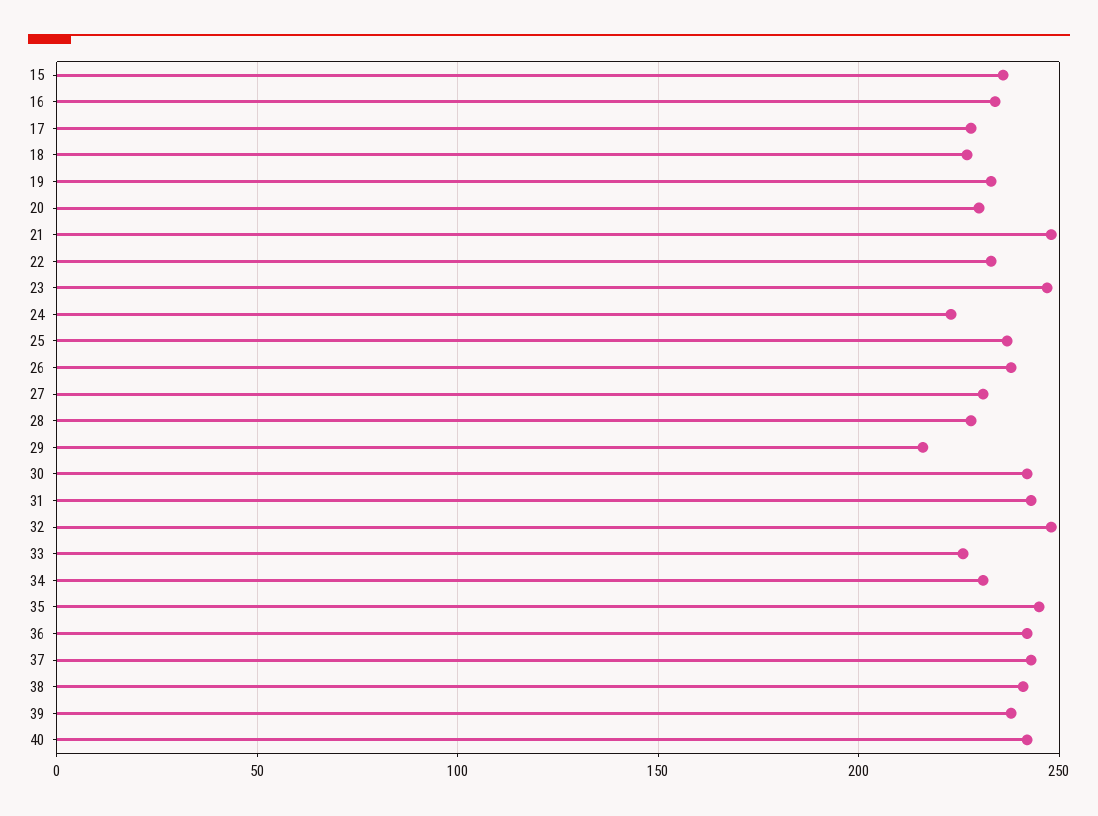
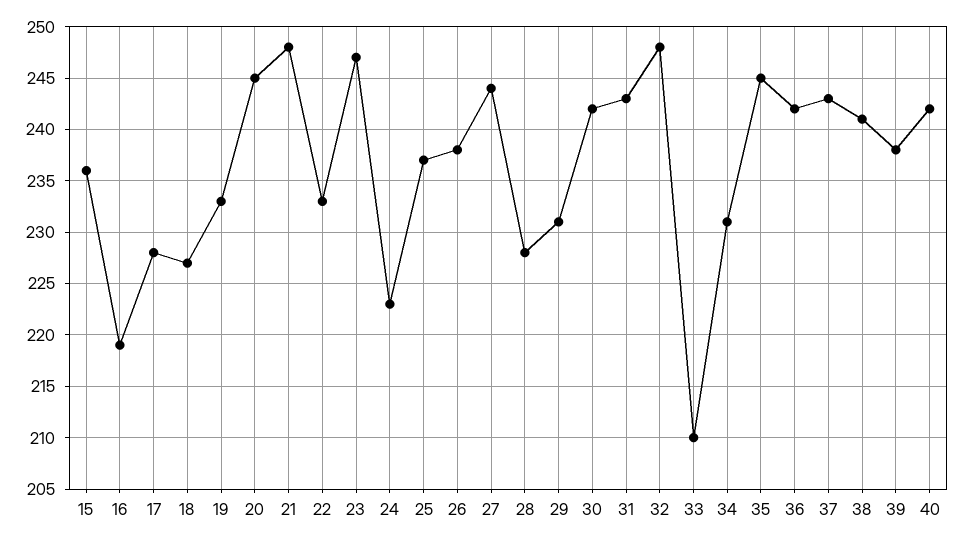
16: 235 -> 219
20: 230 -> 245
27: 230 -> 244
29: 215 -> 231
33: 225 -> 210

